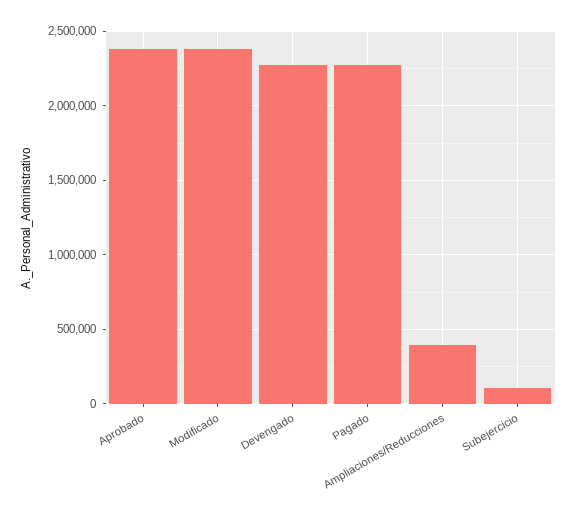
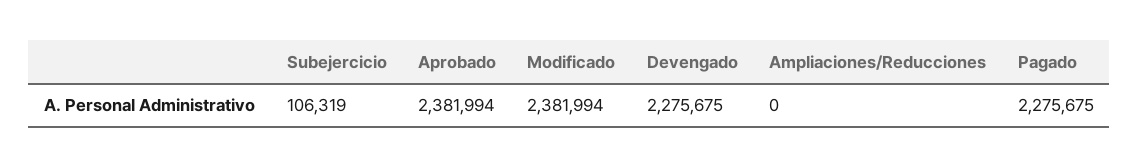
Ampliaciones/Reducciones: 400000 -> 0

